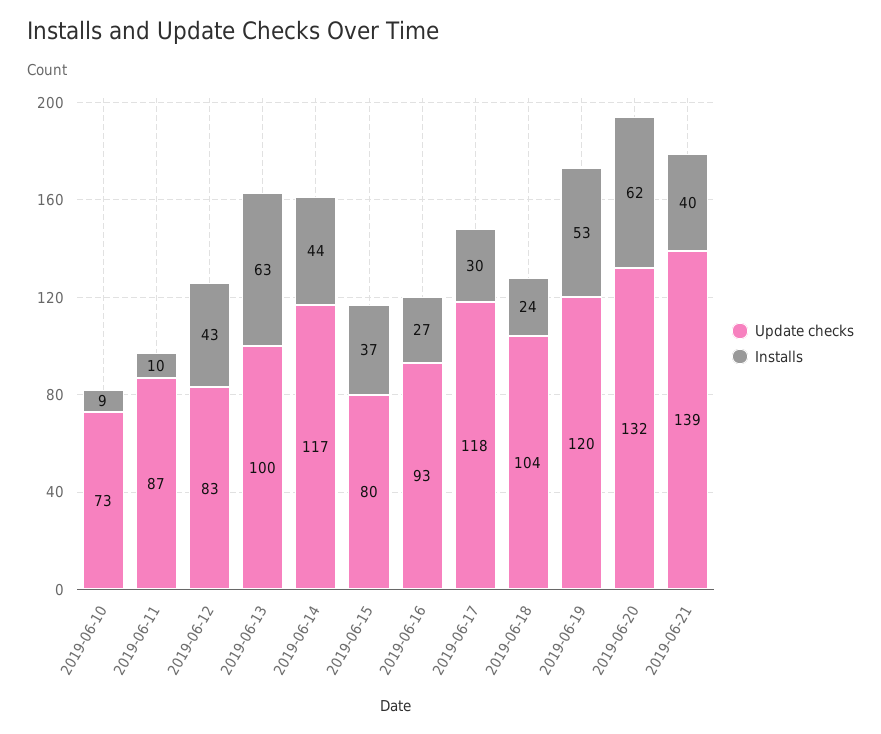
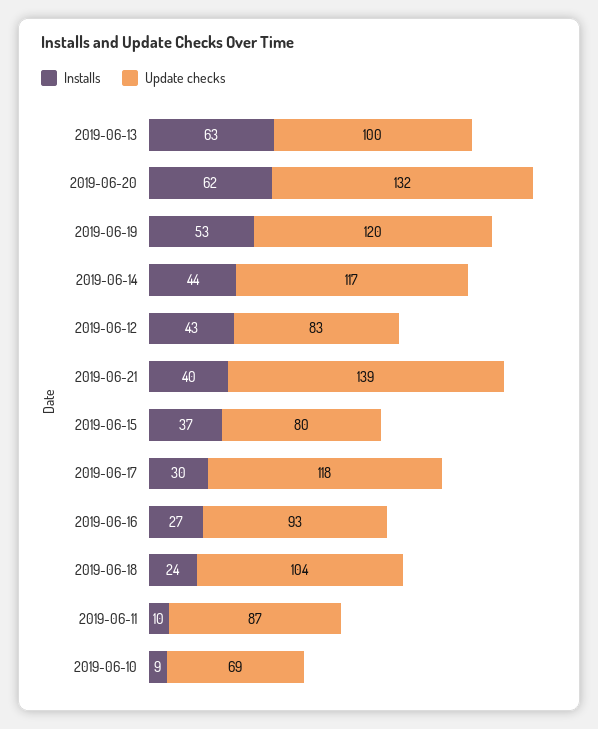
Update checks, 2019-06-10: 73 -> 69

